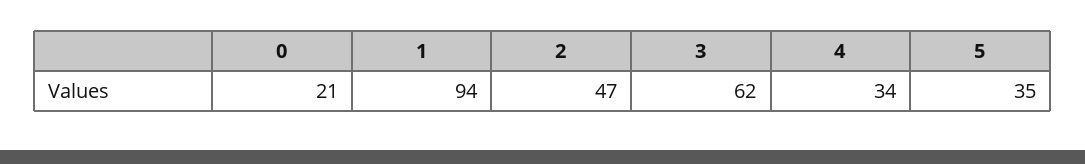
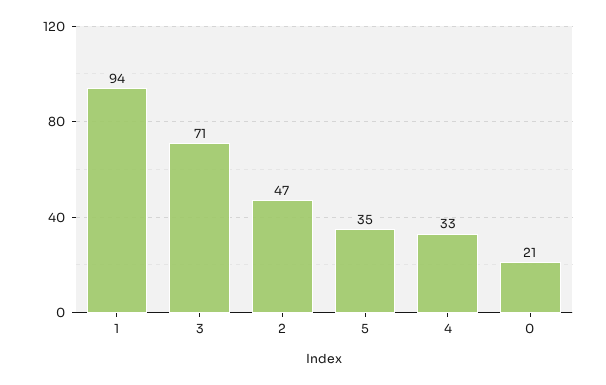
3: 62 -> 71
4: 34 -> 33

